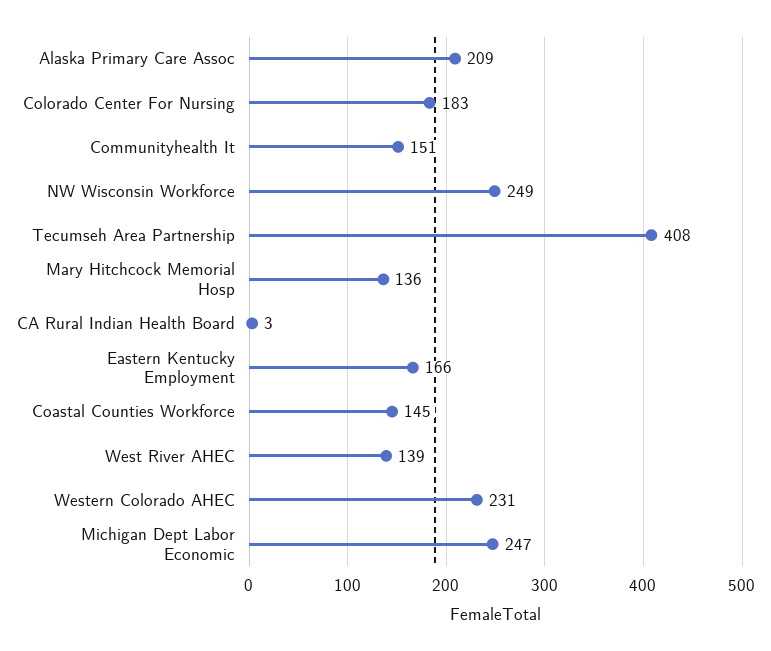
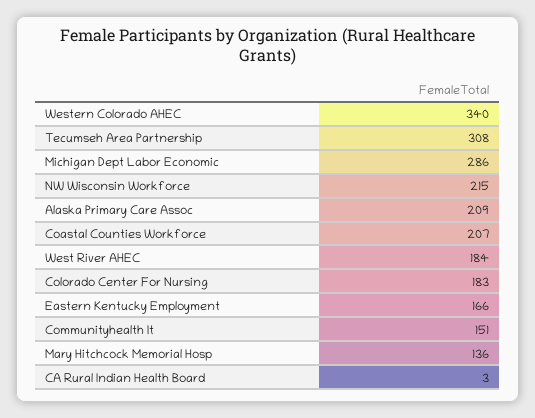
NW Wisconsin Workforce: 249 -> 215
Tecumseh Area Partnership: 408 -> 308
Coastal Counties Workforce: 145 -> 207
West River AHEC: 139 -> 184
Western Colorado AHEC: 231 -> 340
Michigan Dept Labor Economic: 247 -> 286

